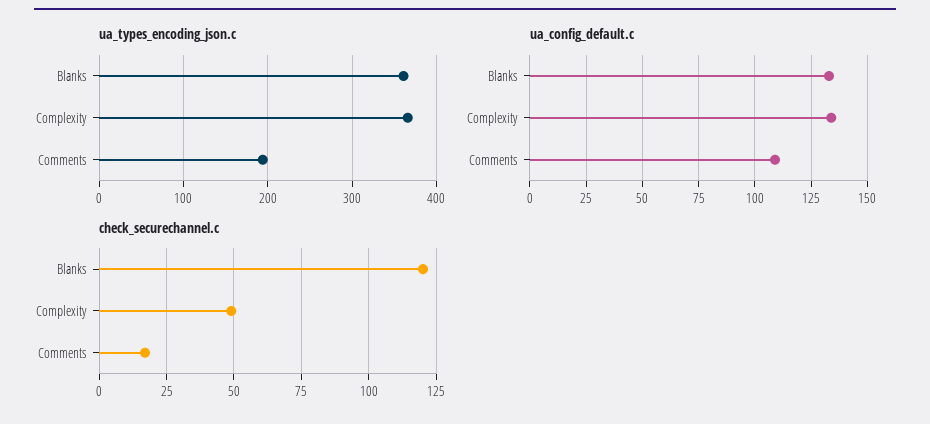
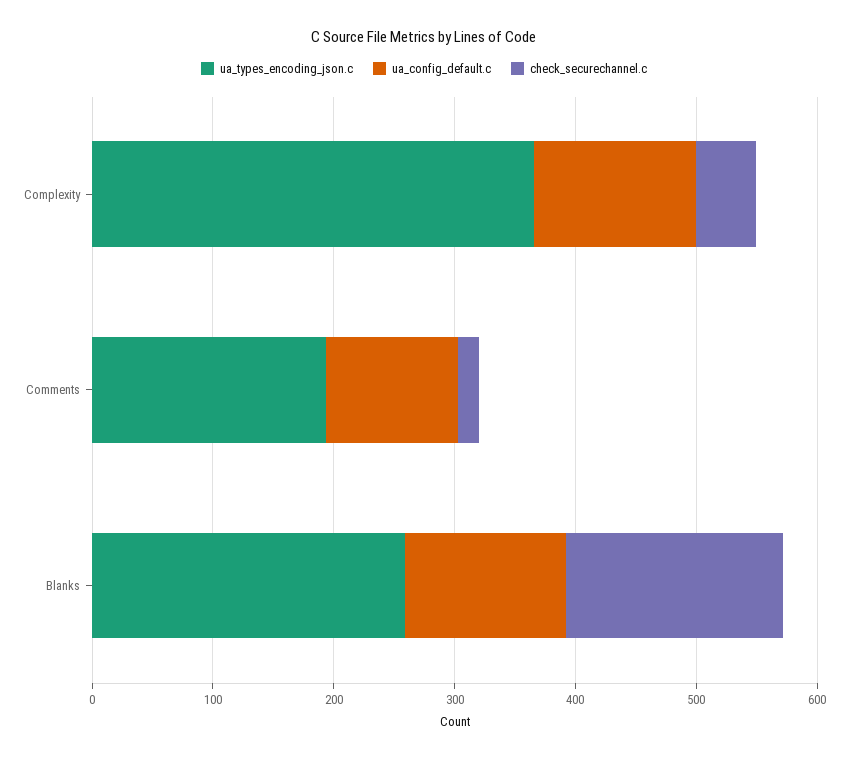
ua_types_encoding_json.c, Blanks: 360 -> 260
check_securechannel.c, Blanks: 120 -> 180

